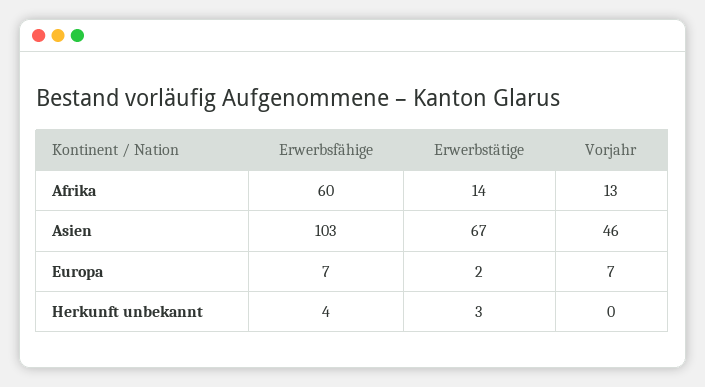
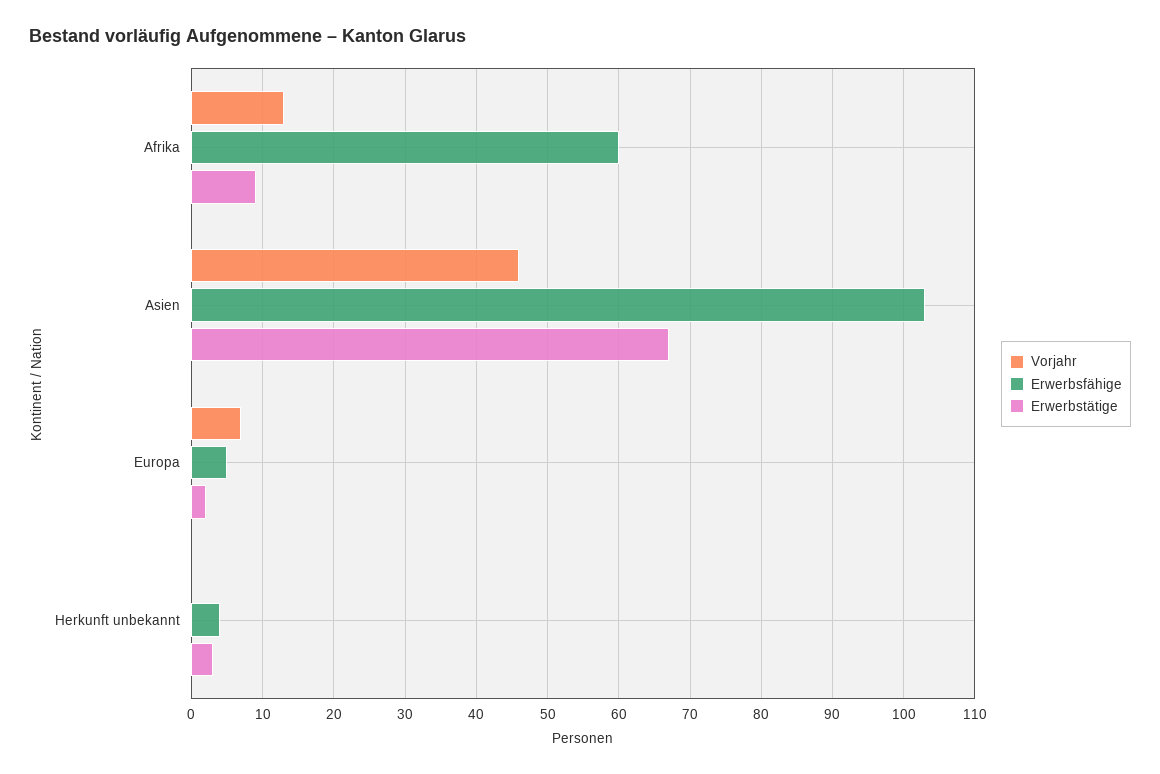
Erwerbstätige, Afrika: 14 -> 9
Erwerbsfähige, Europa: 7 -> 5

